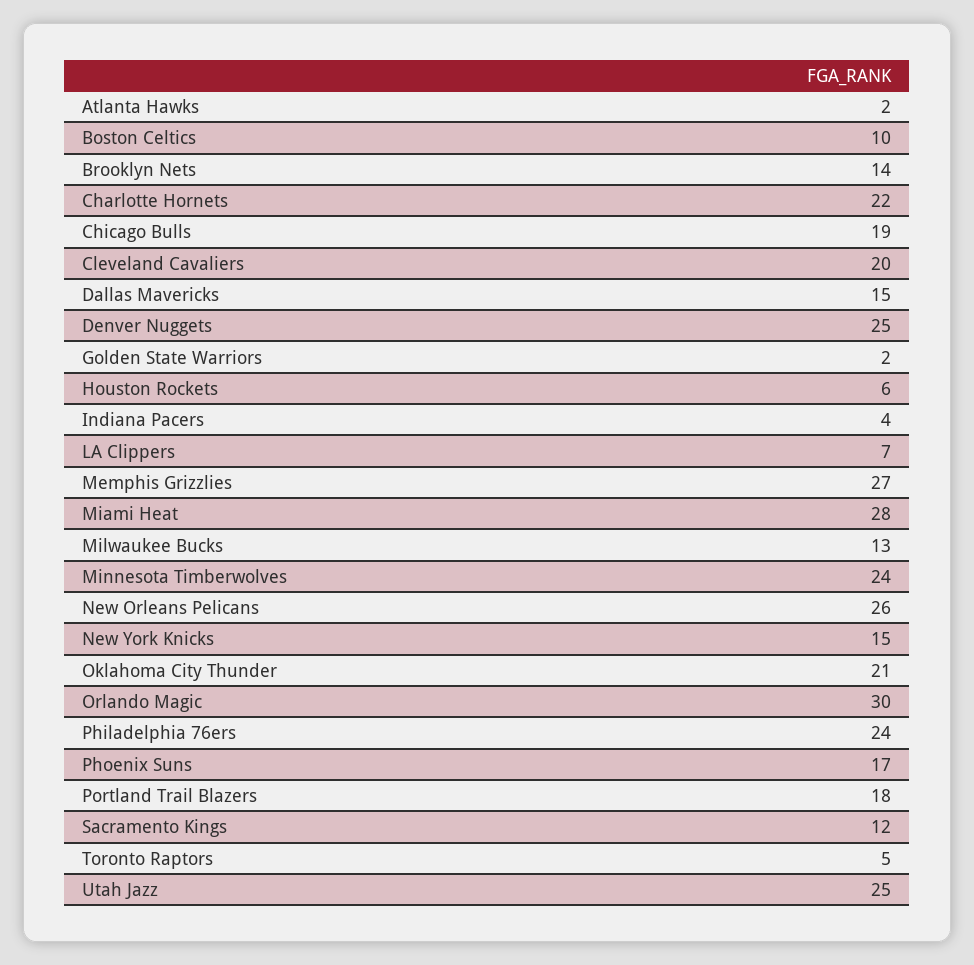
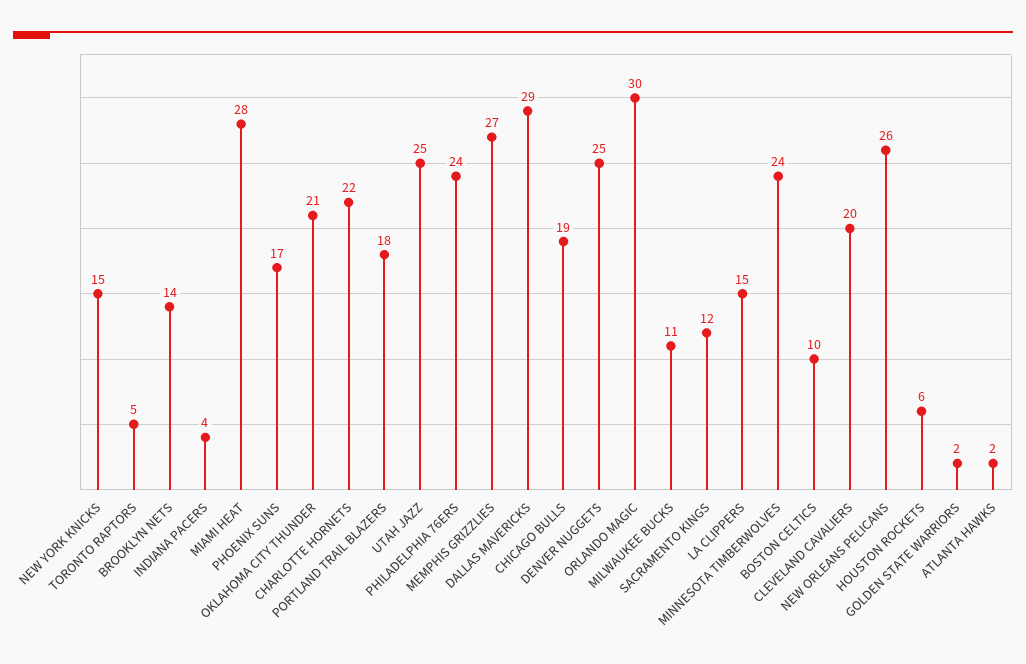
Dallas Mavericks: 15 -> 29
LA Clippers: 7 -> 15
Milwaukee Bucks: 13 -> 11

